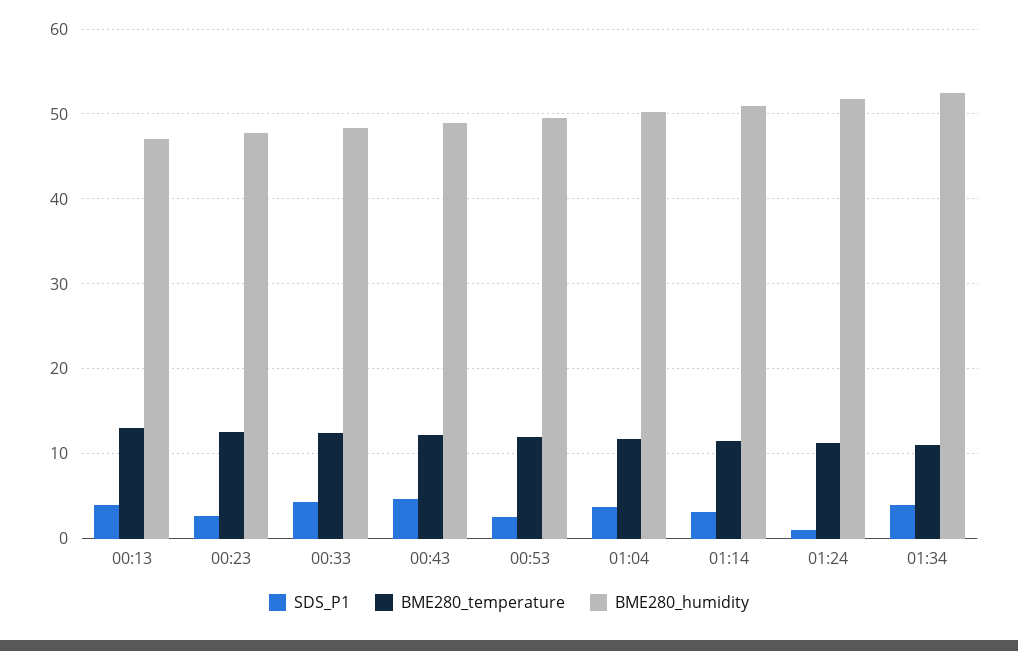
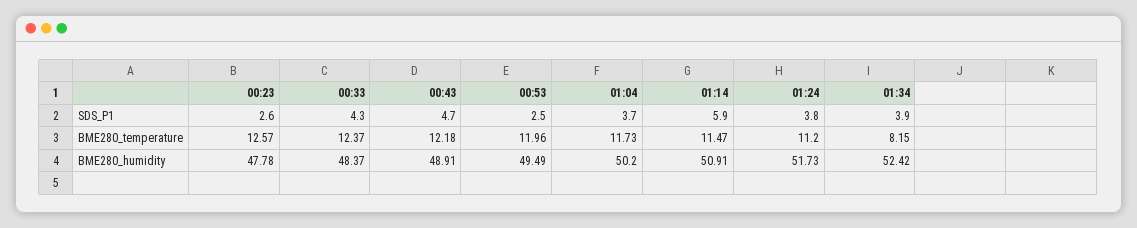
SDS_P1, 00:13: 4 -> none
BME280_temperature, 00:13: 13 -> none
BME280_humidity, 00:13: 47 -> none
SDS_P1, 01:14: 3 -> 5.9
SDS_P1, 01:24: 1 -> 3.8
BME280_temperature, 01:34: 11 -> 8.15

